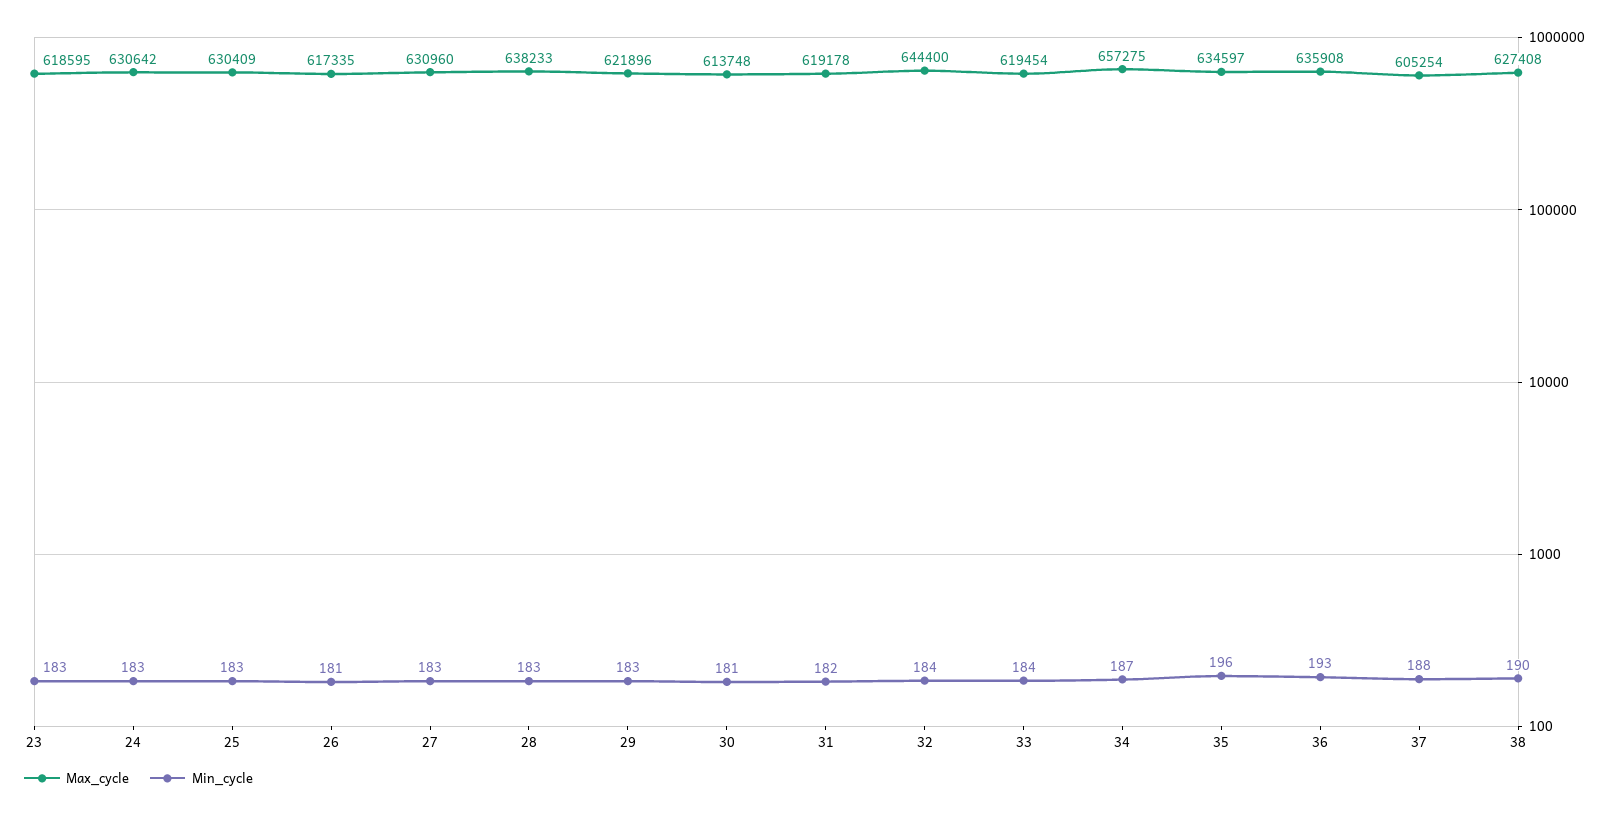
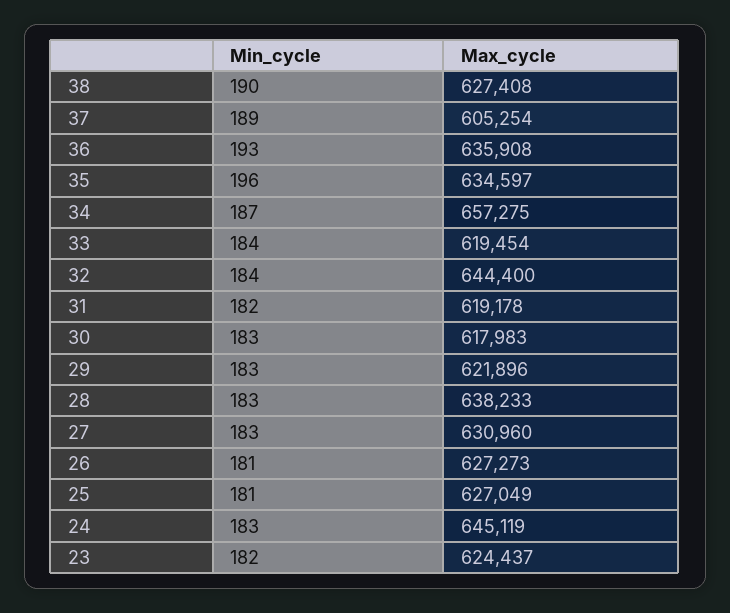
Max_cycle, 23: 618595 -> 624437
Min_cycle, 23: 183 -> 182
Max_cycle, 24: 630642 -> 645119
Max_cycle, 25: 630409 -> 627049
Min_cycle, 25: 183 -> 181
Max_cycle, 26: 617335 -> 627273
Max_cycle, 30: 613748 -> 617983
Min_cycle, 30: 181 -> 183
Min_cycle, 37: 188 -> 189

